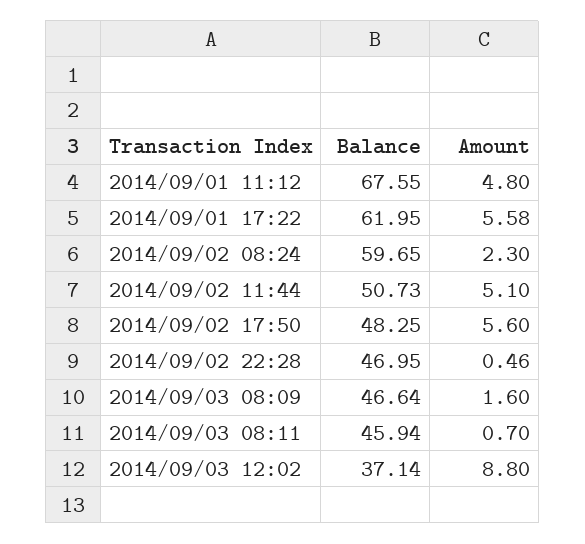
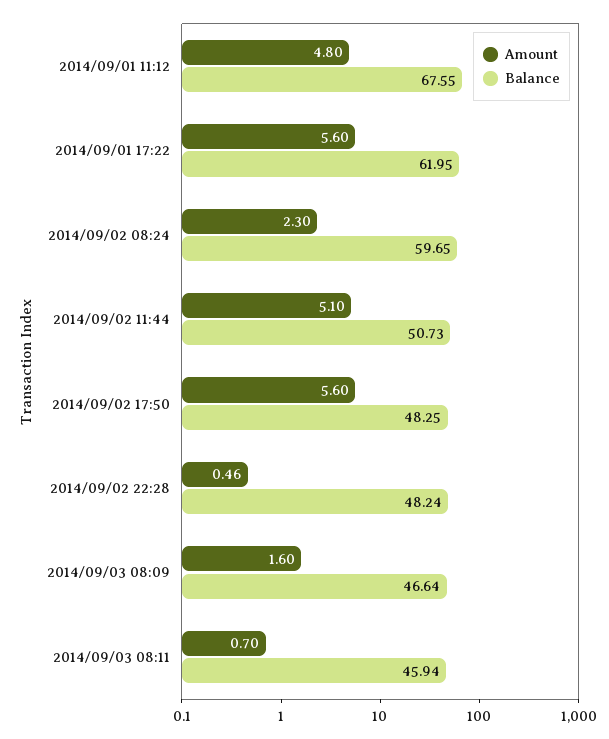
Amount, 2014/09/01 17:22: 5.58 -> 5.6
Balance, 2014/09/02 22:28: 46.95 -> 48.24
Balance, 2014/09/03 12:02: 37.14 -> none
Amount, 2014/09/03 12:02: 8.8 -> none

